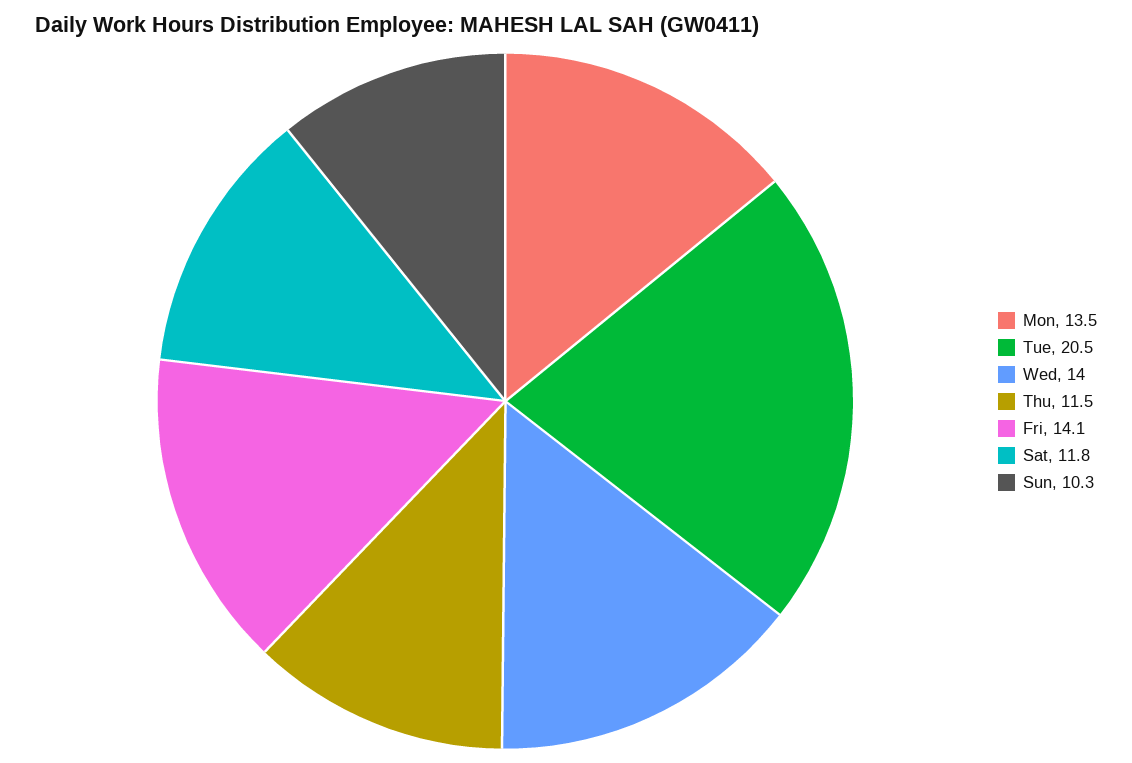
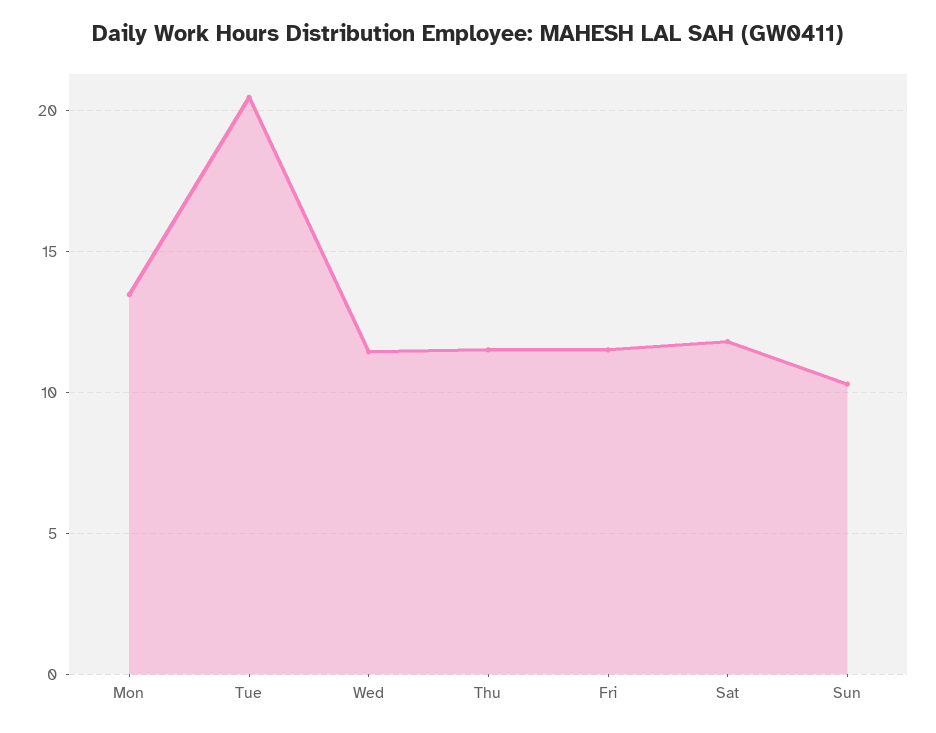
Wed: 14 -> 11.5
Fri: 14.1 -> 11.5

